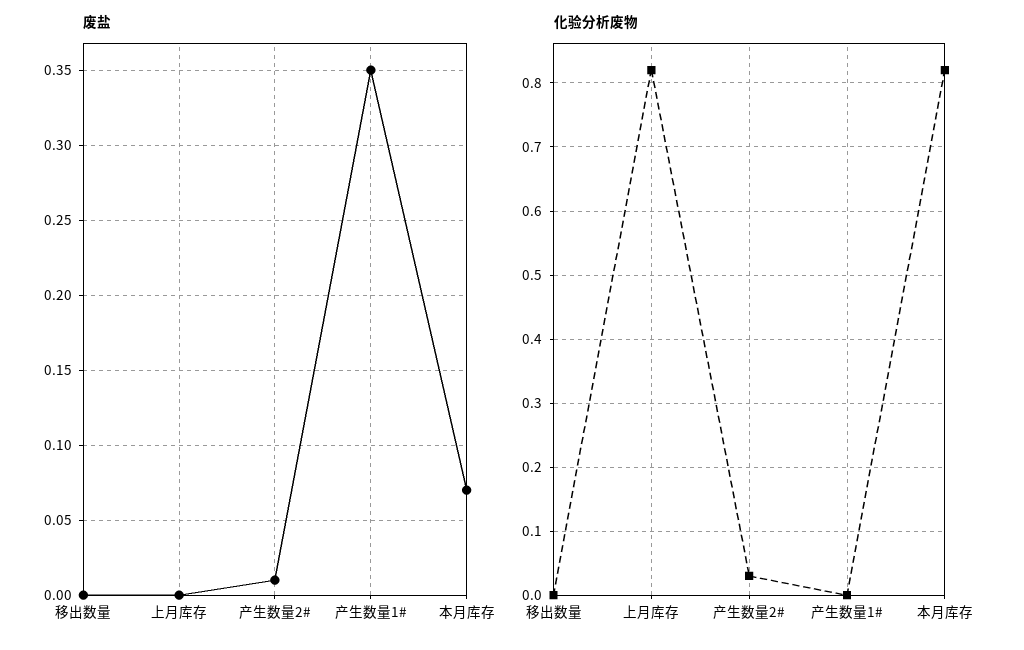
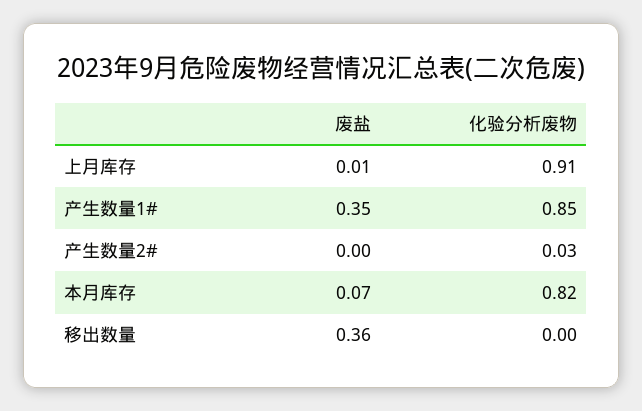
废盐, 移出数量: 0 -> 0.36
废盐, 上月库存: 0 -> 0.01
废盐, 产生数量2#: 0.01 -> 0
化验分析废物, 上月库存: 0.82 -> 0.91
化验分析废物, 产生数量1#: 0 -> 0.85

